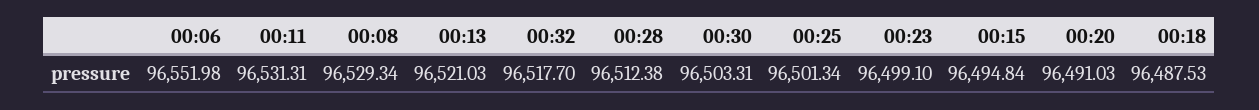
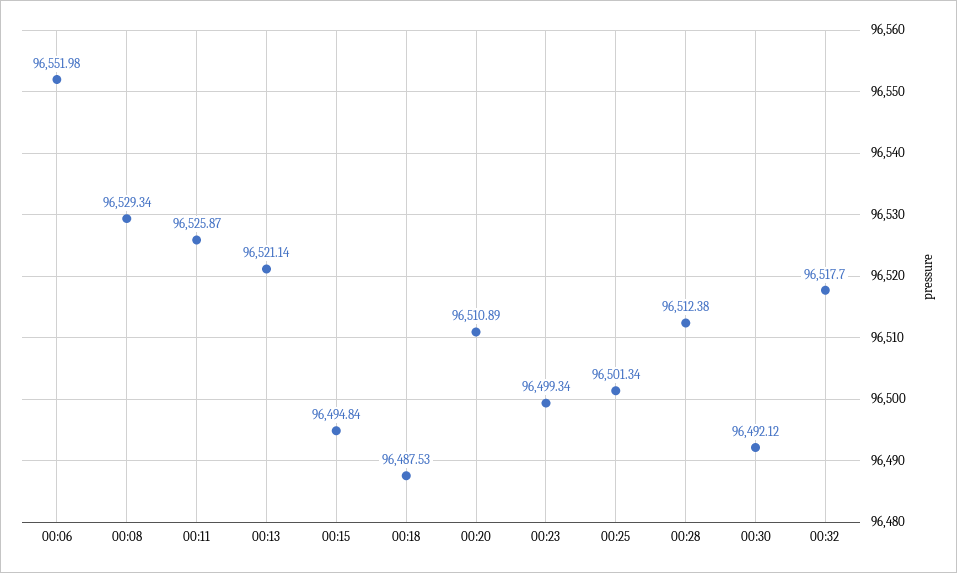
00:11: 96531.31 -> 96525.87
00:13: 96521.03 -> 96521.14
00:30: 96503.31 -> 96492.12
00:23: 96499.1 -> 96499.34
00:20: 96491.03 -> 96510.89

